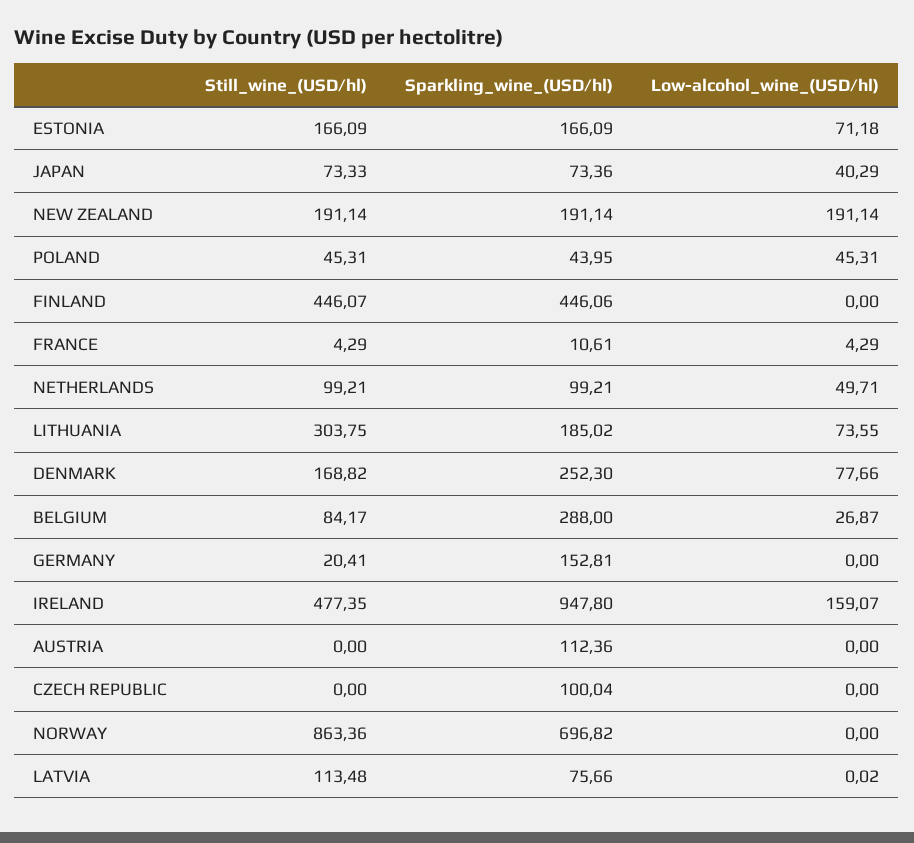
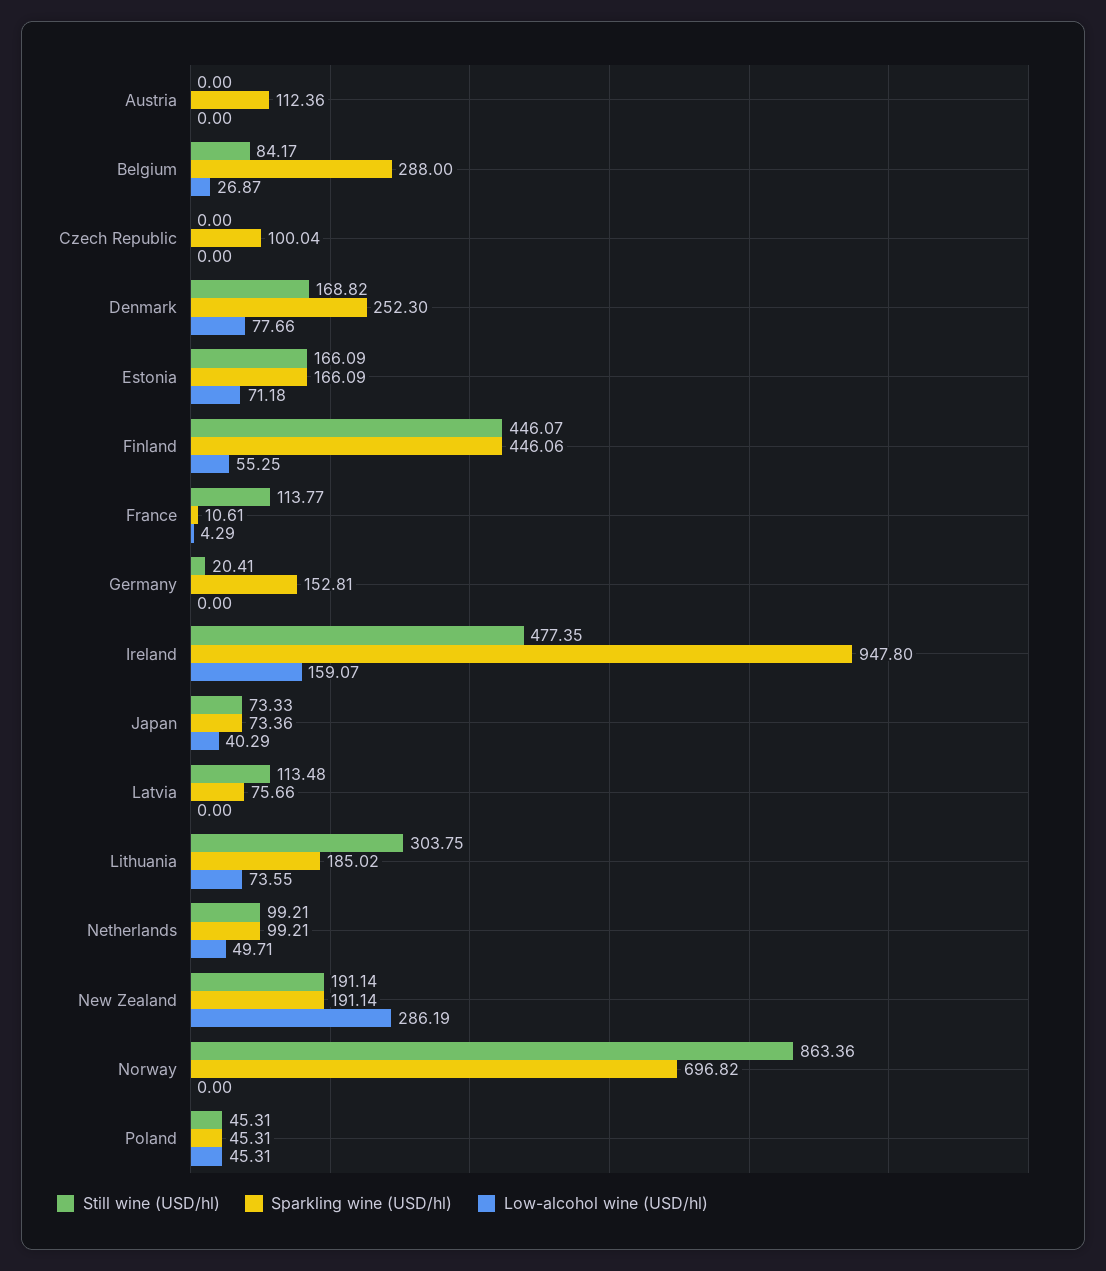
Low-alcohol_wine_(USD/hl), NEW ZEALAND: 191.14 -> 286.19
Sparkling_wine_(USD/hl), POLAND: 43.95 -> 45.31
Low-alcohol_wine_(USD/hl), FINLAND: 0 -> 55.25
Still_wine_(USD/hl), FRANCE: 4.29 -> 113.77
Low-alcohol_wine_(USD/hl), LATVIA: 0.02 -> 0

